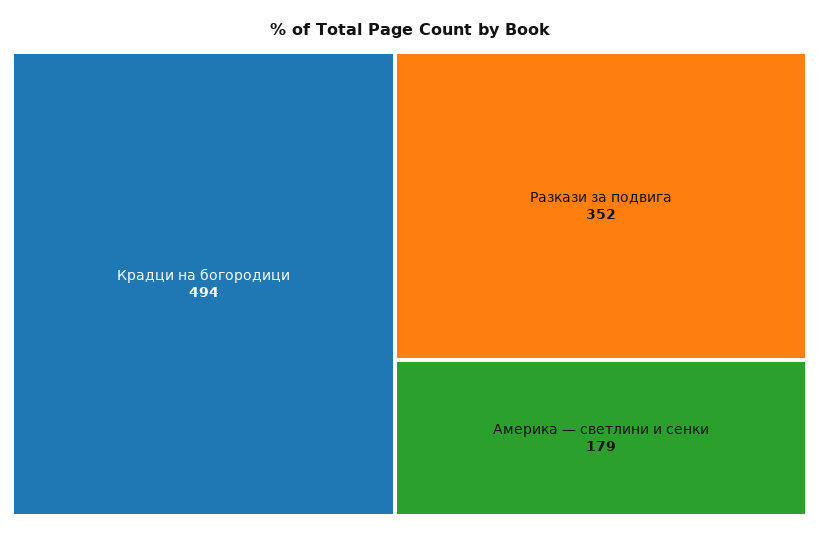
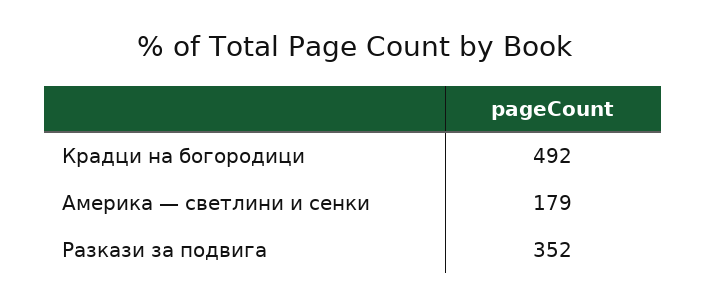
Крадци на богородици: 494 -> 492

